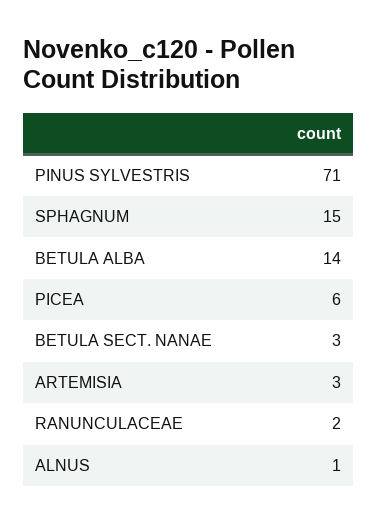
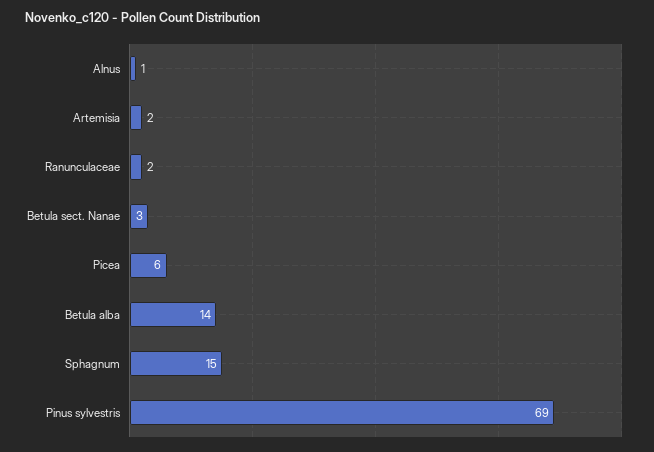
PINUS SYLVESTRIS: 71 -> 69
ARTEMISIA: 3 -> 2

